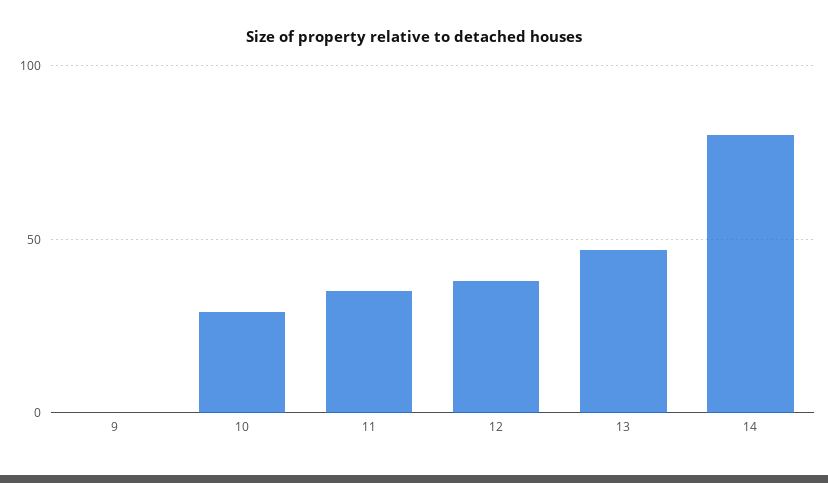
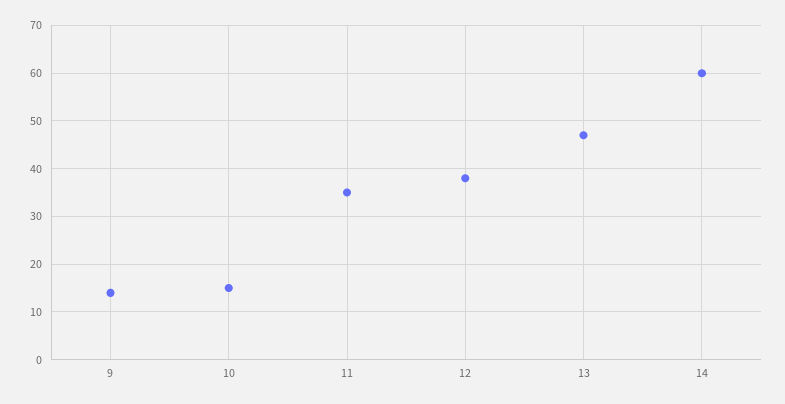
9: 0 -> 15
10: 30 -> 15
14: 80 -> 60

